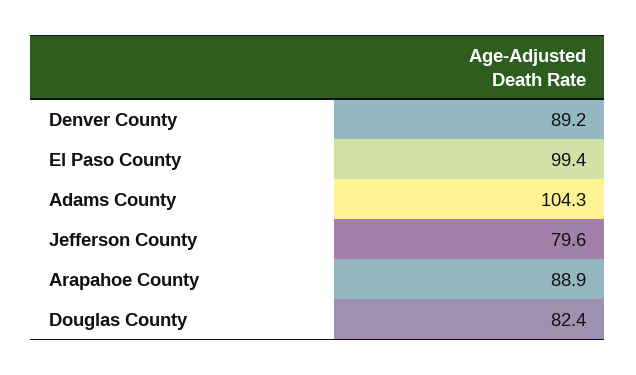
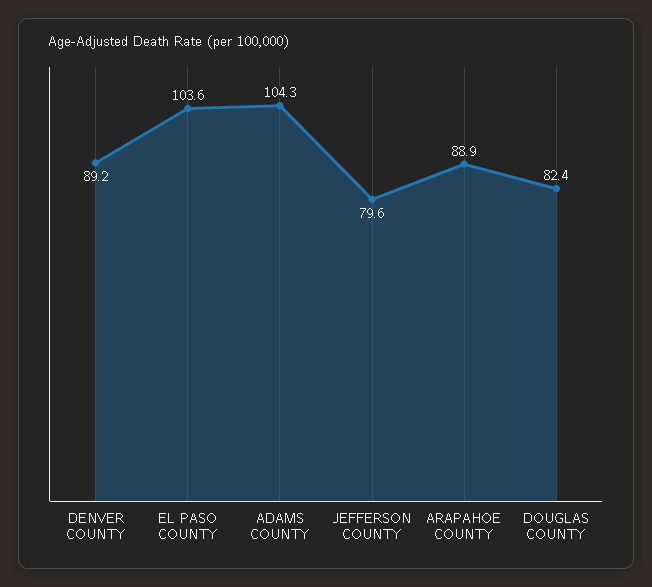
El Paso County: 99.4 -> 103.6

